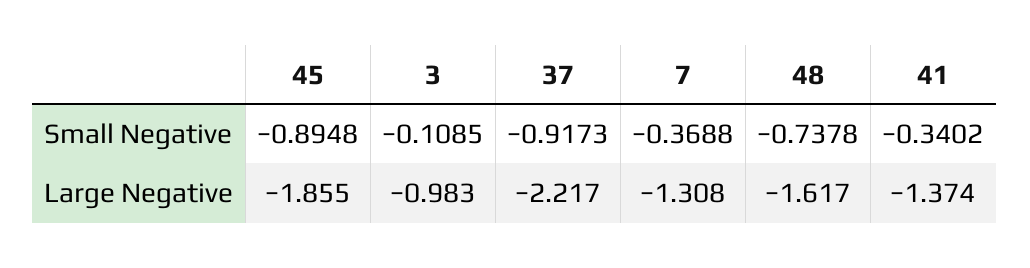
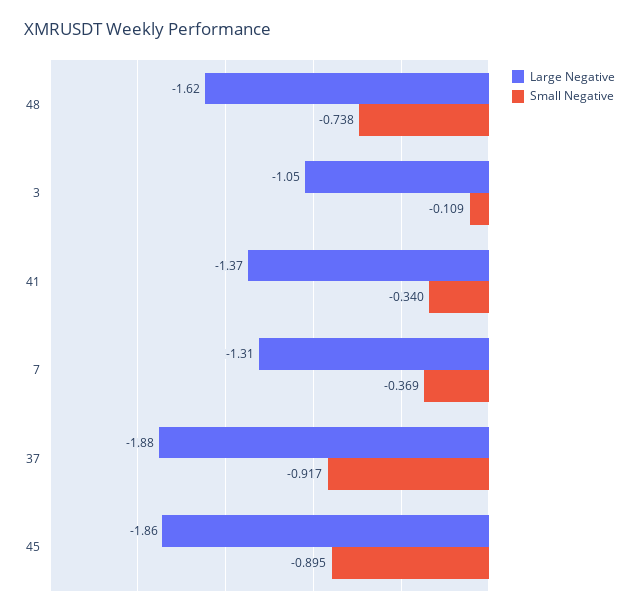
Large Negative, 3: -0.983 -> -1.05
Large Negative, 37: -2.217 -> -1.88

